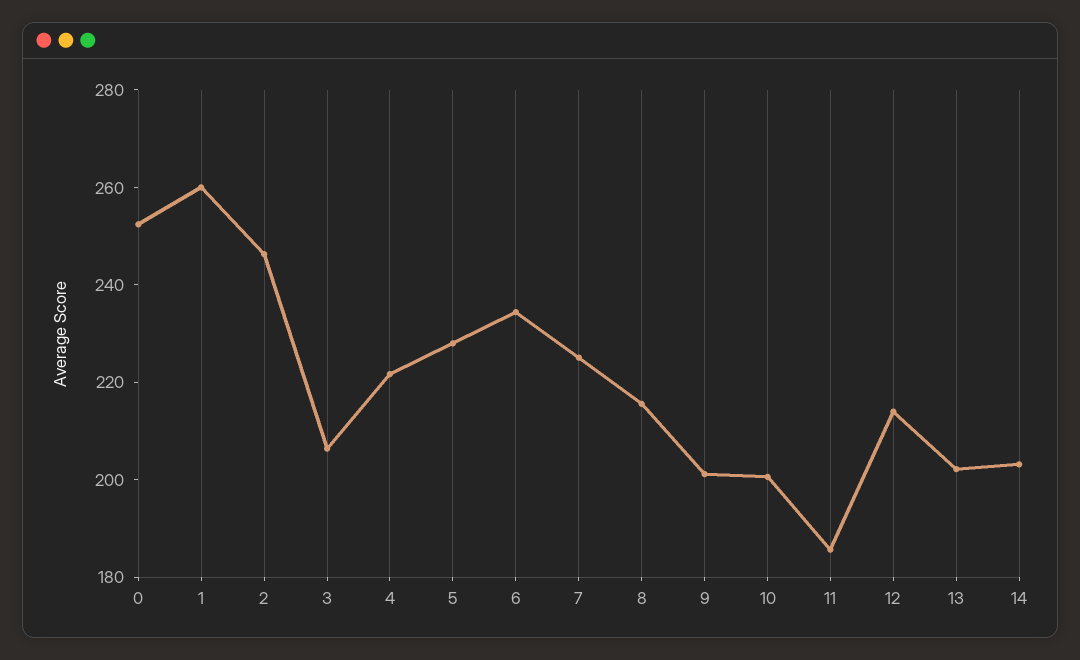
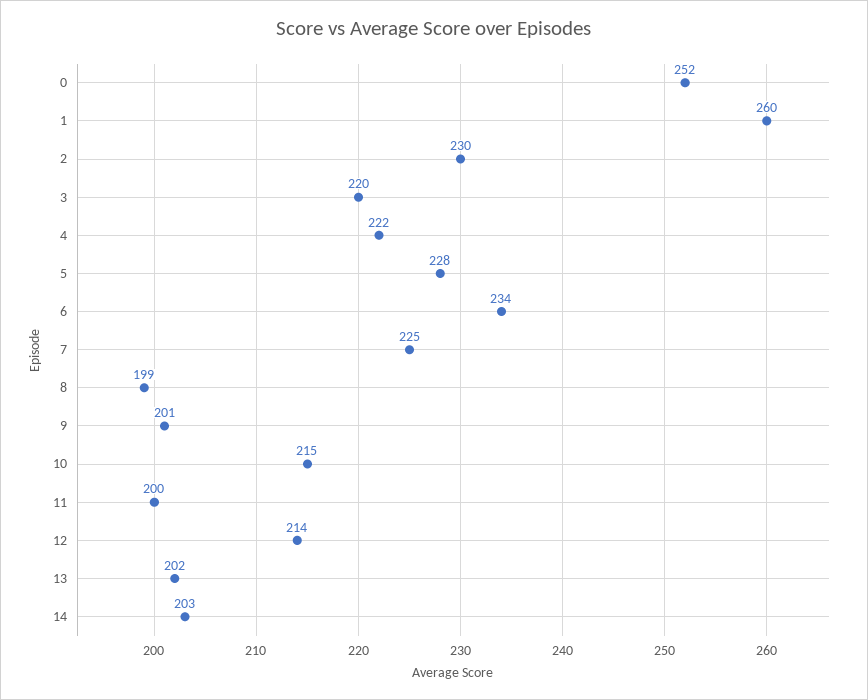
2: 245 -> 230
3: 205 -> 220
8: 215 -> 199
10: 200 -> 215
11: 185 -> 200

